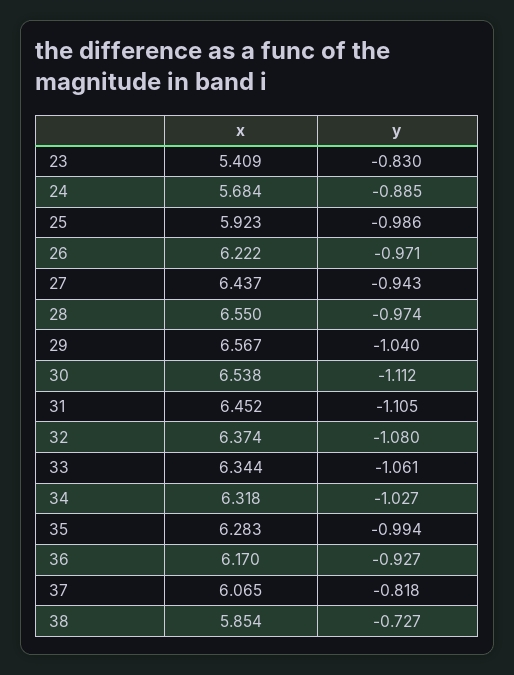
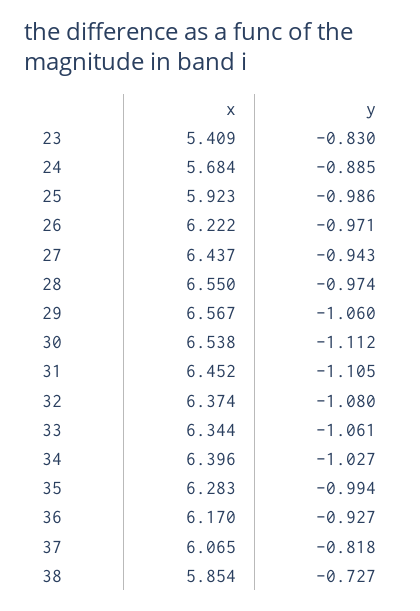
y, 29: -1.04 -> -1.06
x, 34: 6.318 -> 6.396

